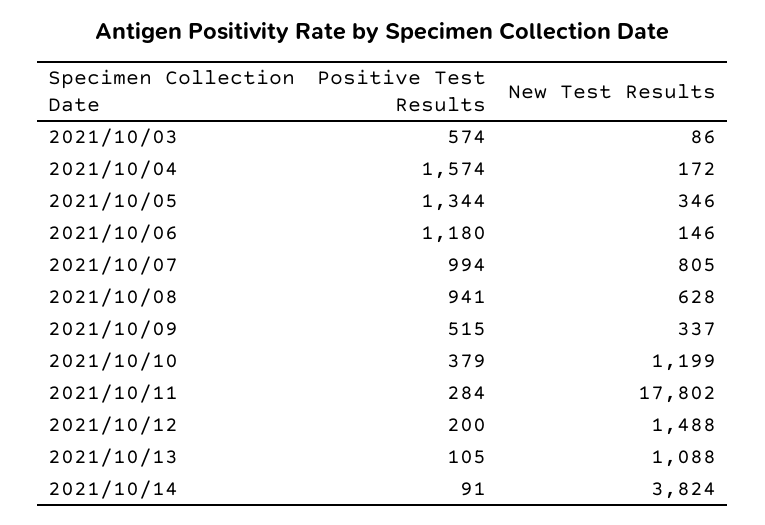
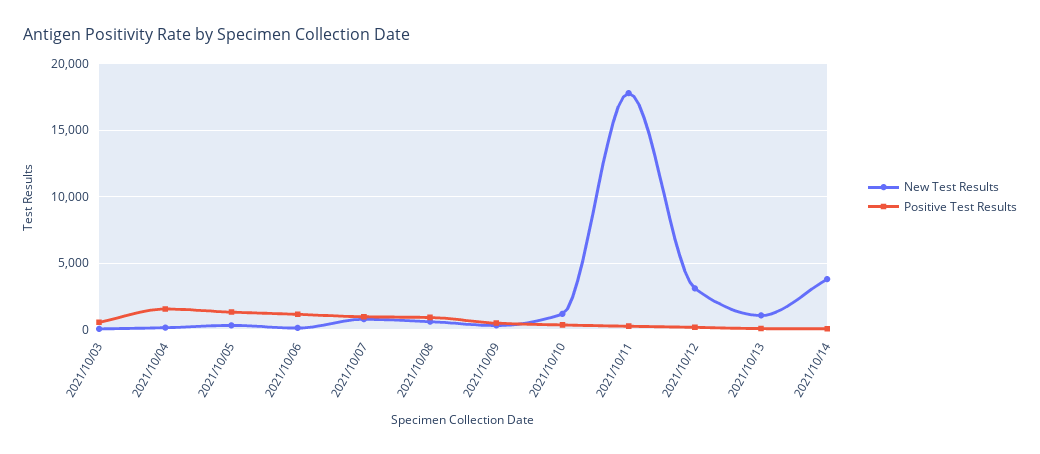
New Test Results, 2021/10/12: 1488 -> 3000

